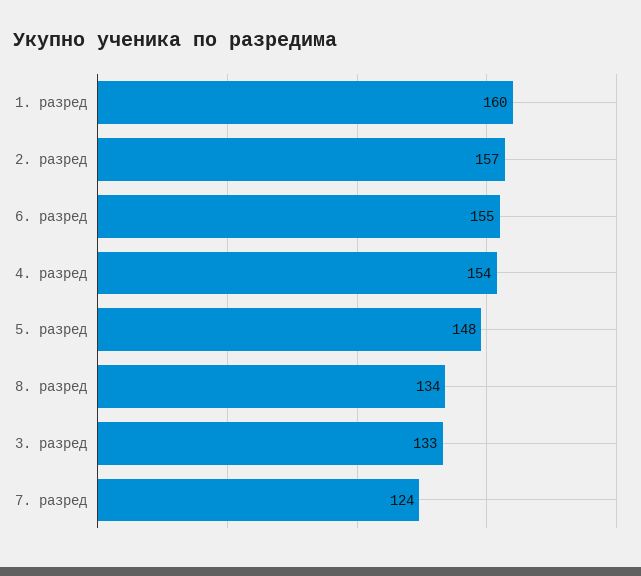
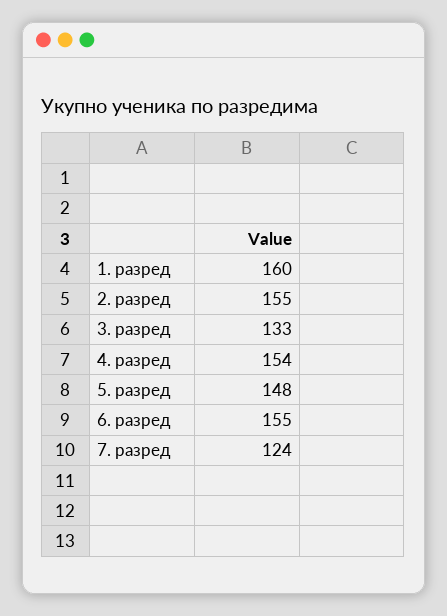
2. разред: 157 -> 155
8. разред: 134 -> none

